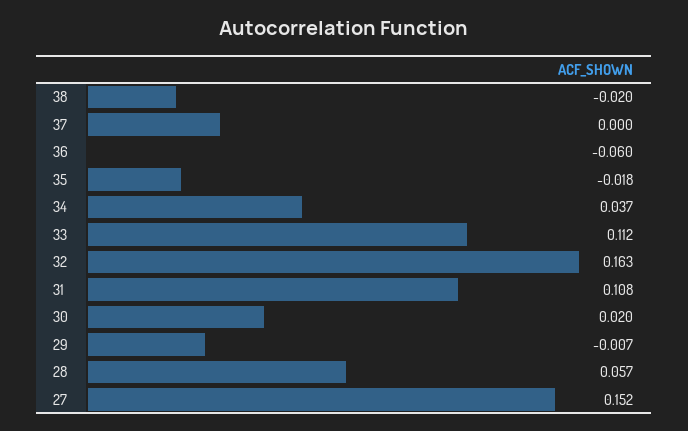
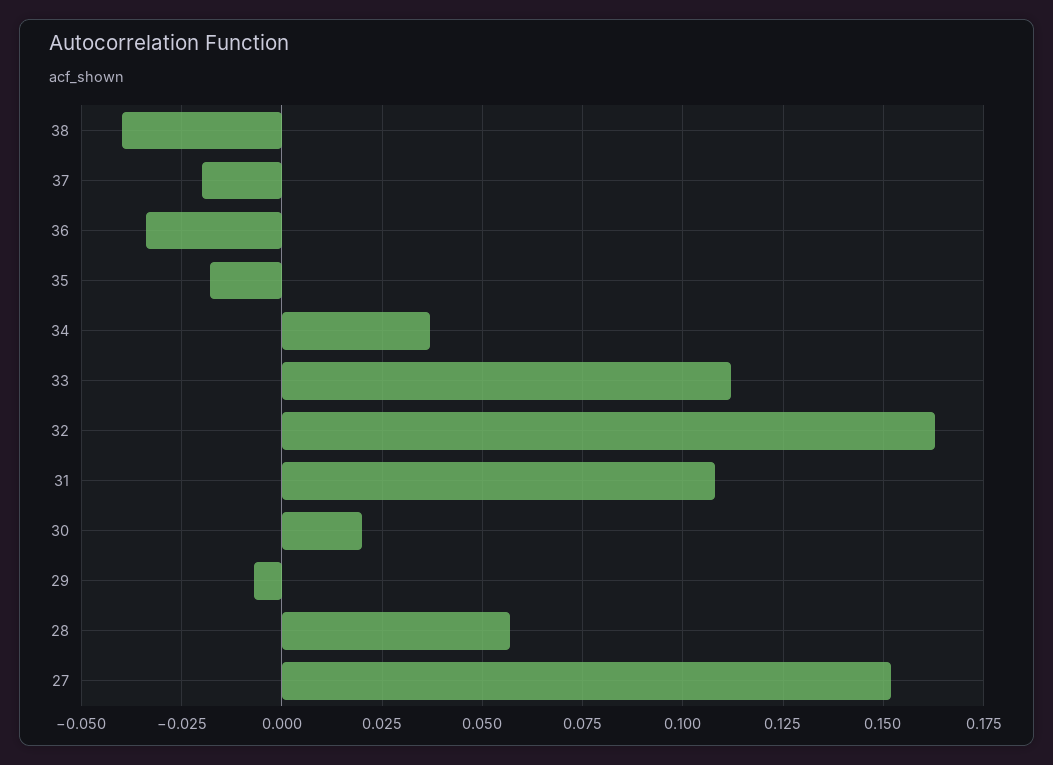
38: -0.02 -> -0.04
37: 0 -> -0.02
36: -0.06 -> -0.035

